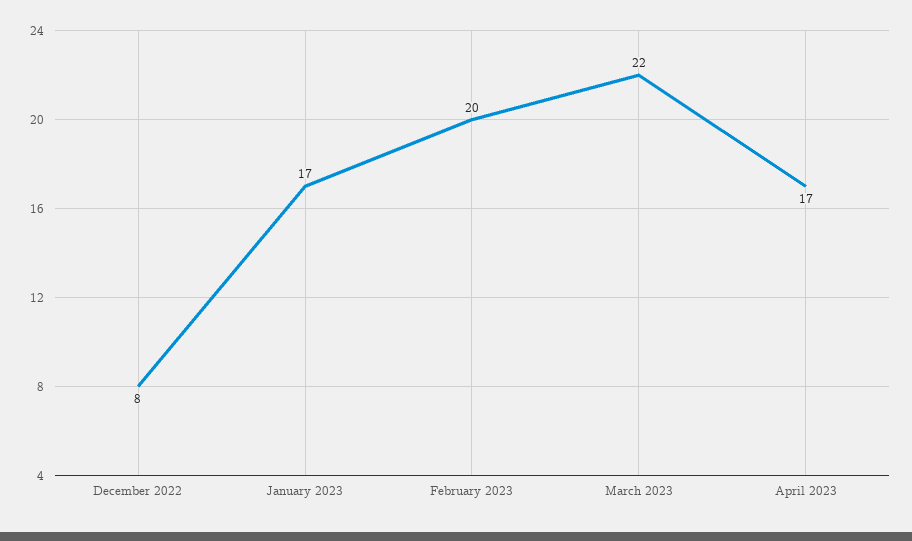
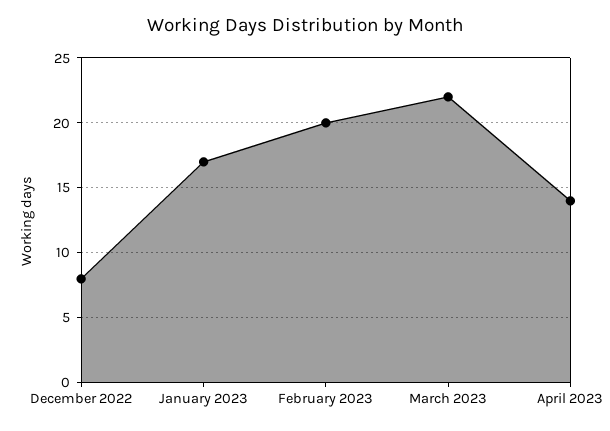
April 2023: 17 -> 14

